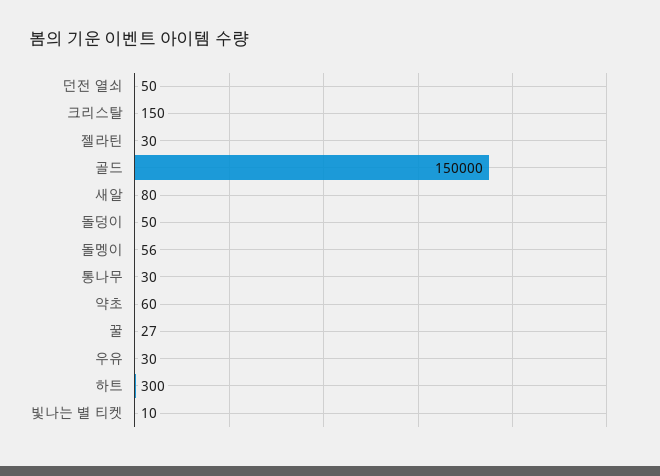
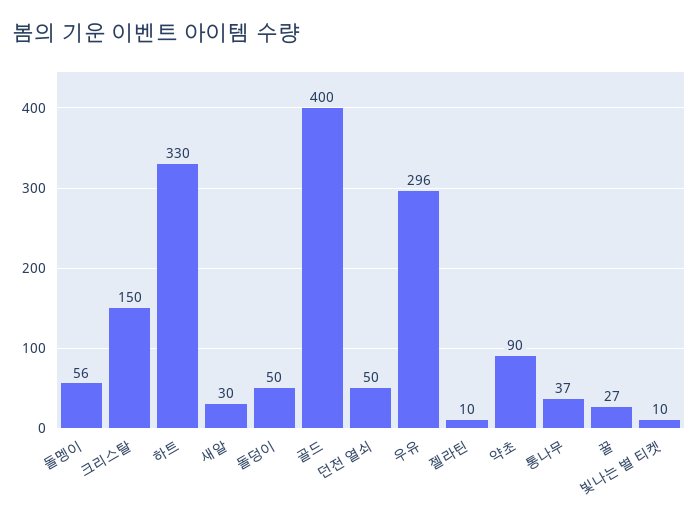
젤라틴: 30 -> 10
골드: 150000 -> 400
새알: 80 -> 30
통나무: 30 -> 37
약초: 60 -> 90
우유: 30 -> 296
하트: 300 -> 330

